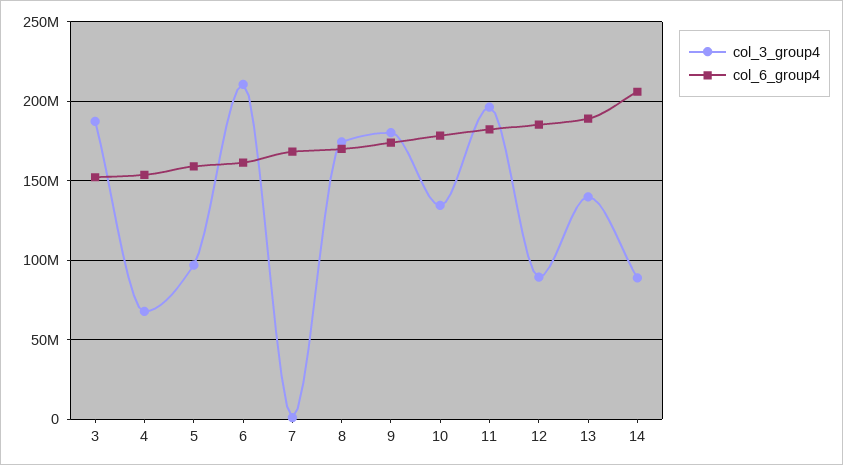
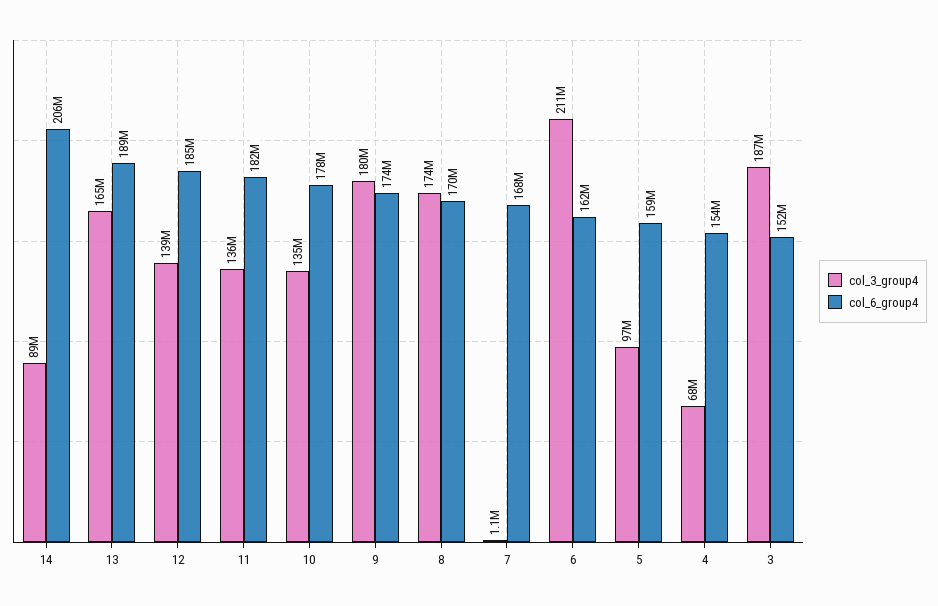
col_3_group4, 11: 195000000 -> 136000000
col_3_group4, 12: 90000000 -> 139000000
col_3_group4, 13: 140000000 -> 165000000

